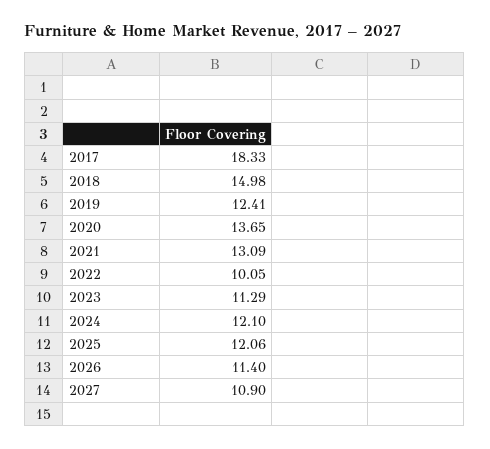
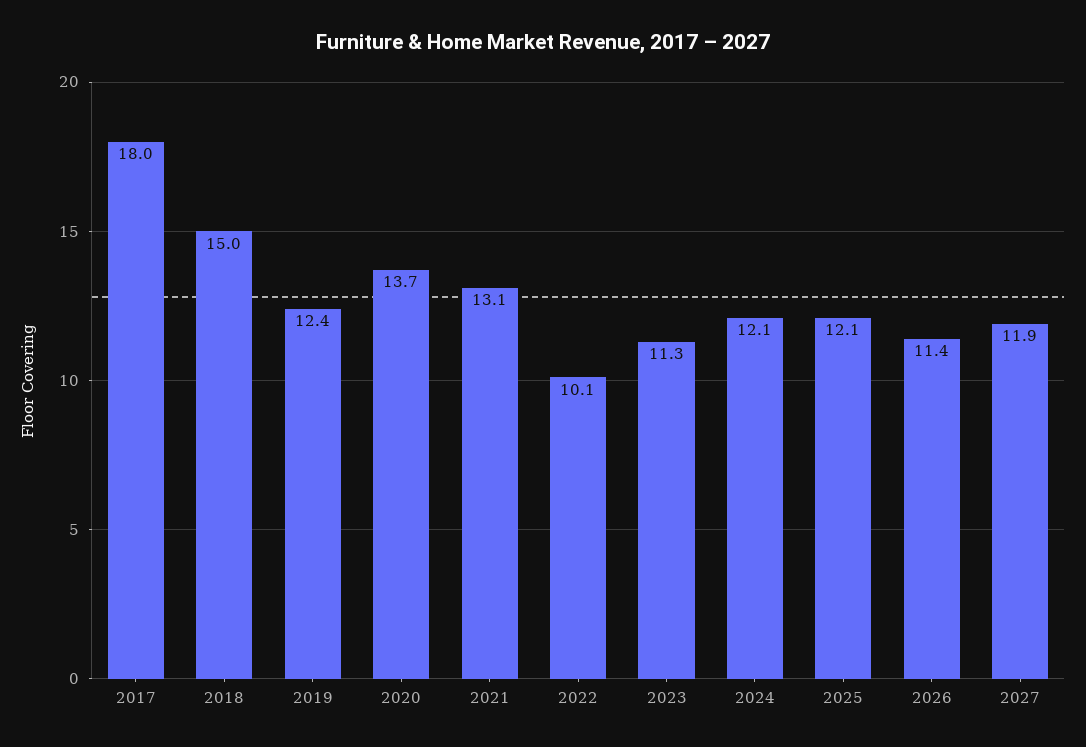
2017: 18.33 -> 18
2027: 10.9 -> 11.9

